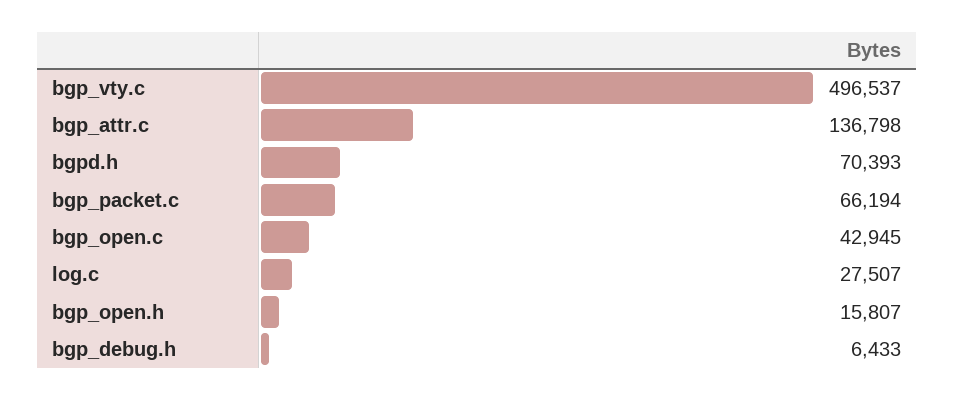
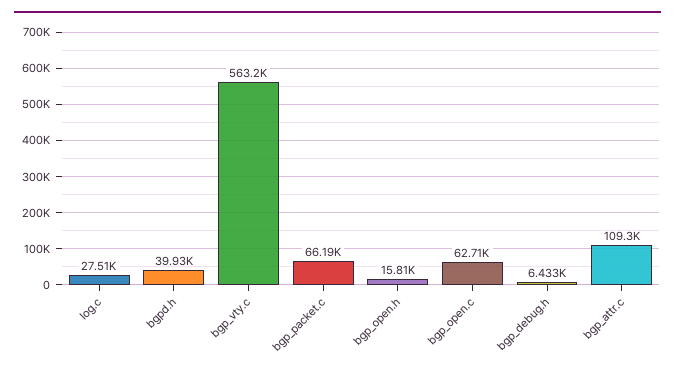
bgp_vty.c: 496537 -> 563200
bgp_attr.c: 136798 -> 109300
bgpd.h: 70393 -> 39930
bgp_open.c: 42945 -> 62710

